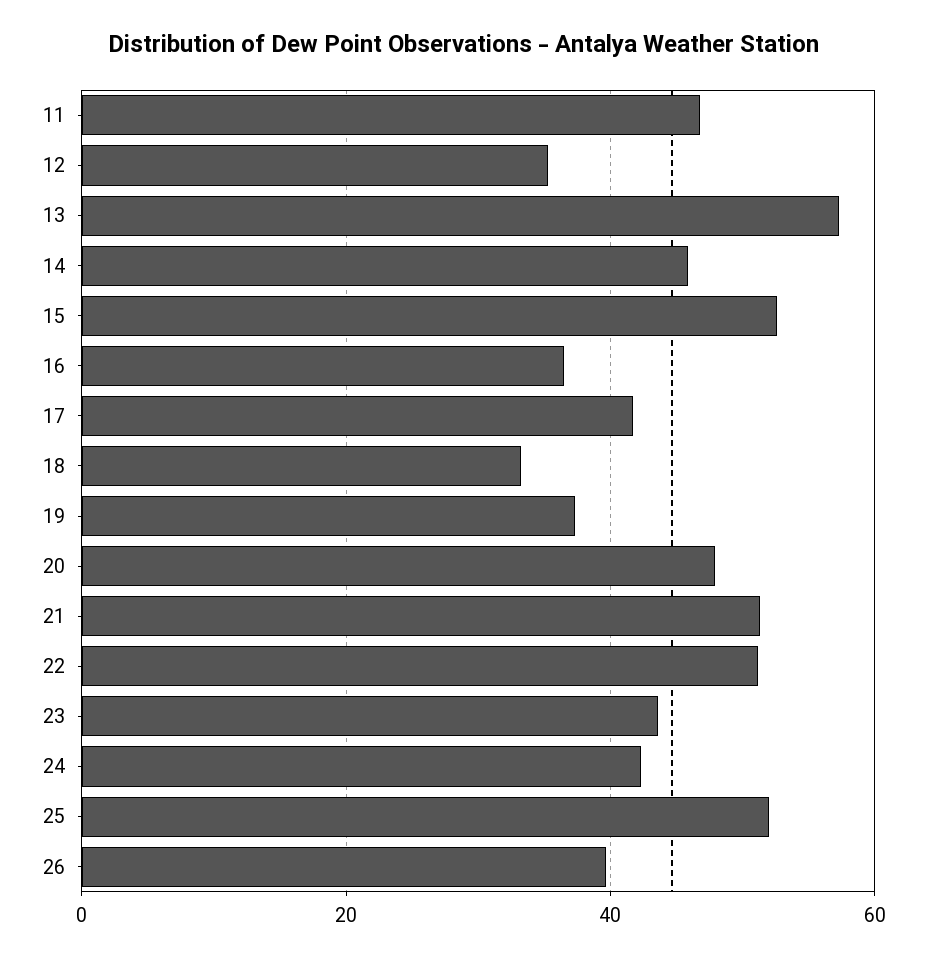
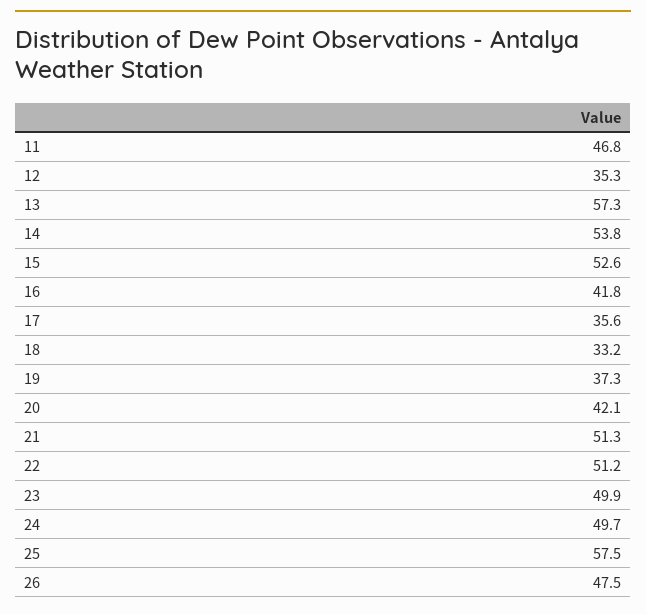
14: 46 -> 53.8
16: 36 -> 41.8
17: 42 -> 35.6
20: 48 -> 42.1
23: 44 -> 49.9
24: 42 -> 49.7
25: 52 -> 57.5
26: 40 -> 47.5

